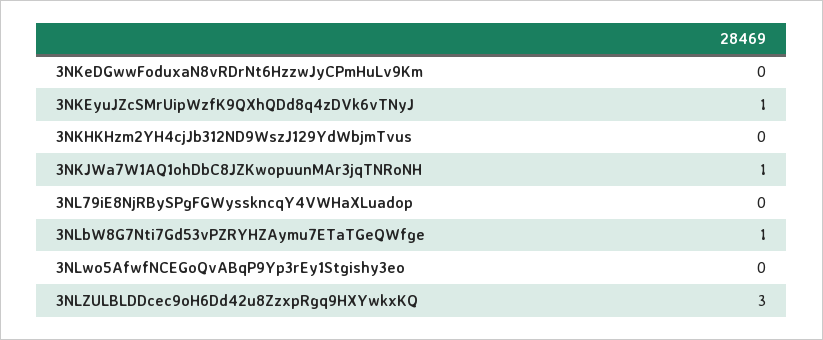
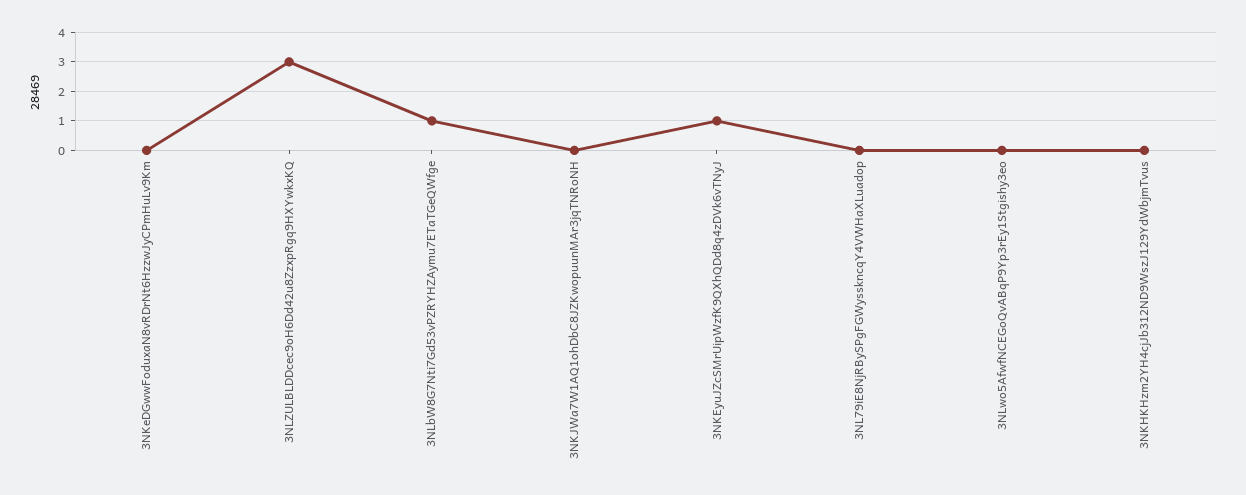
3NKJWa7W1AQ1ohDbC8JZKwopuunMAr3jqTNRoNH: 1 -> 0

